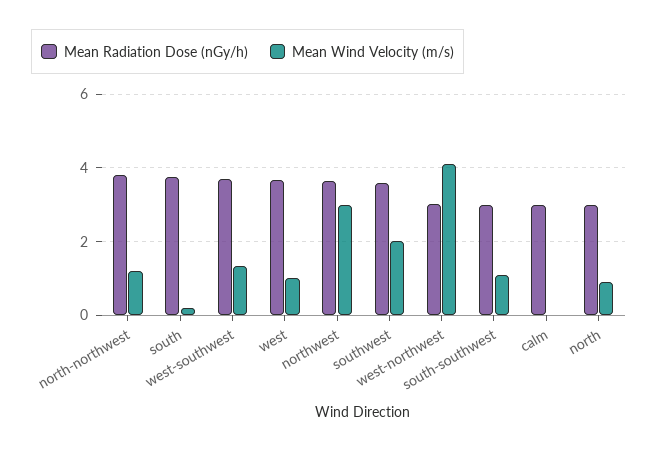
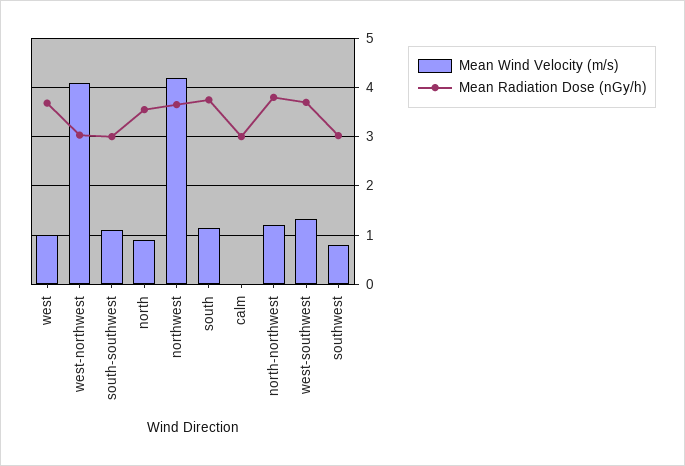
Mean Wind Velocity (m/s), south: 0.2 -> 1.2
Mean Wind Velocity (m/s), northwest: 3 -> 4.2
Mean Radiation Dose (nGy/h), southwest: 3.6 -> 3
Mean Wind Velocity (m/s), southwest: 2 -> 0.8
Mean Radiation Dose (nGy/h), north: 3 -> 3.6

